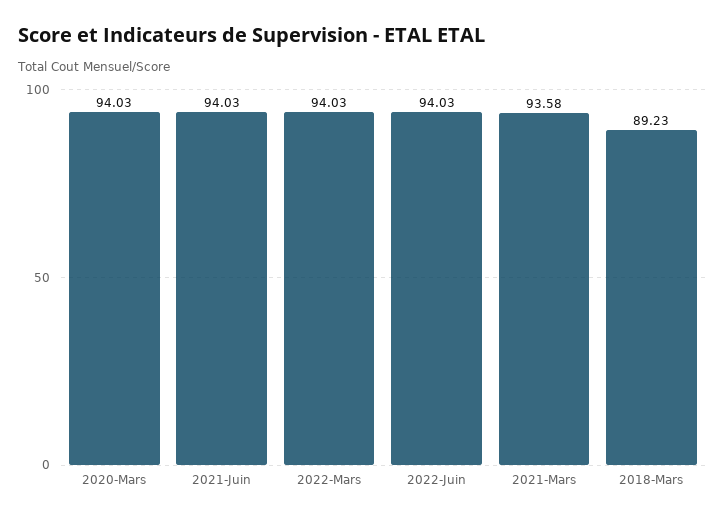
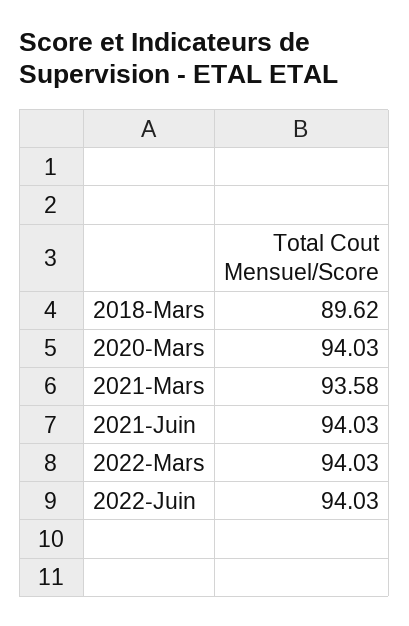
2018-Mars: 89.23 -> 89.62

